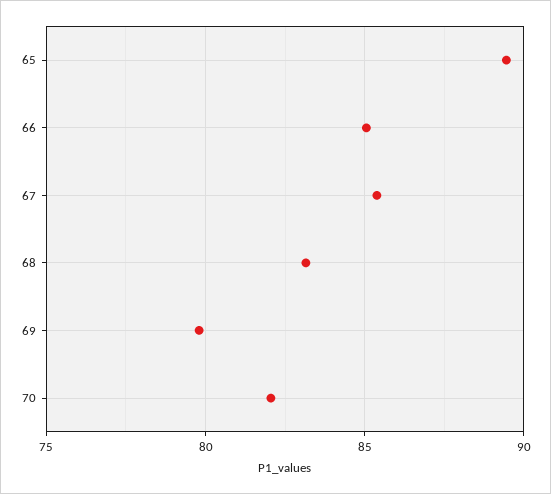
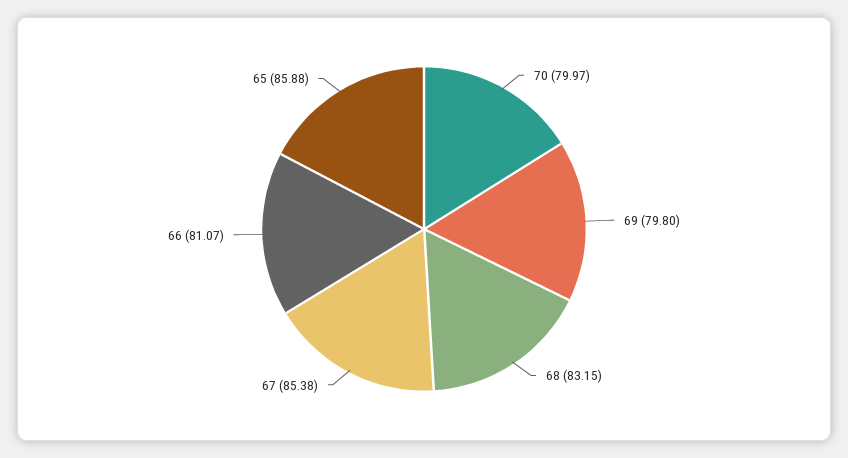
65: 89.5 -> 85.88
66: 85 -> 81.07
70: 82 -> 79.97

